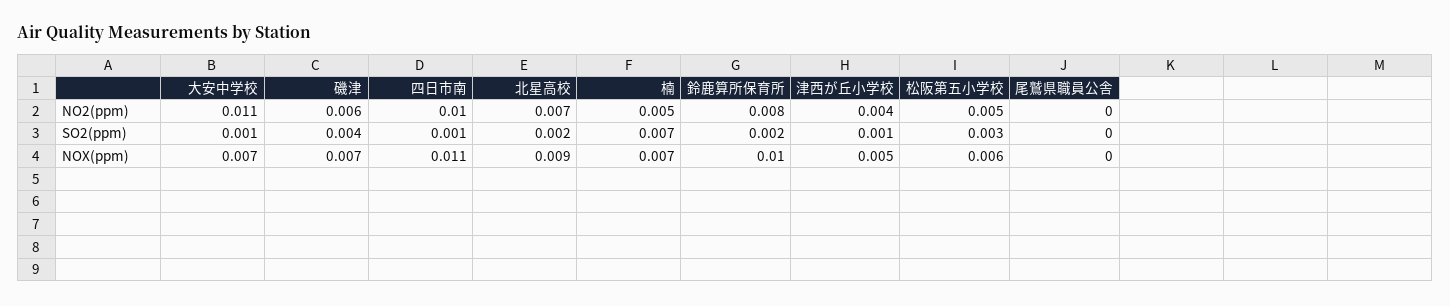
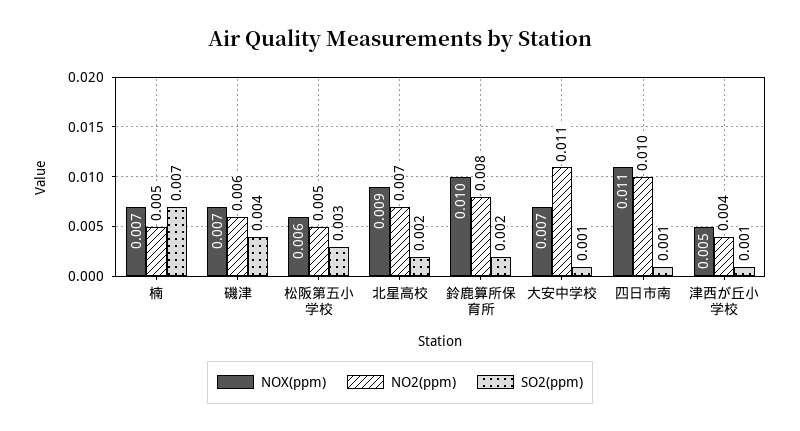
NO2(ppm), 尾鷲県職員公舎: 0 -> none
SO2(ppm), 尾鷲県職員公舎: 0 -> none
NOX(ppm), 尾鷲県職員公舎: 0 -> none

